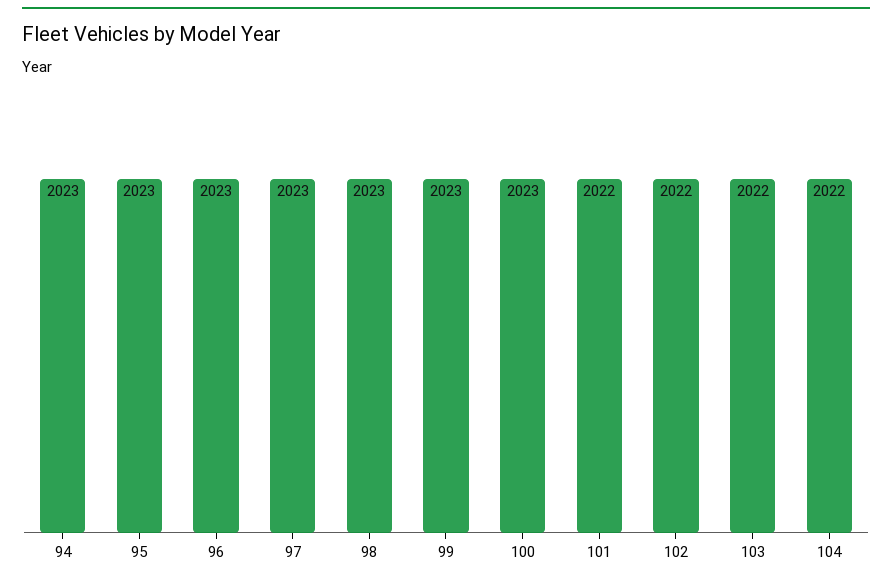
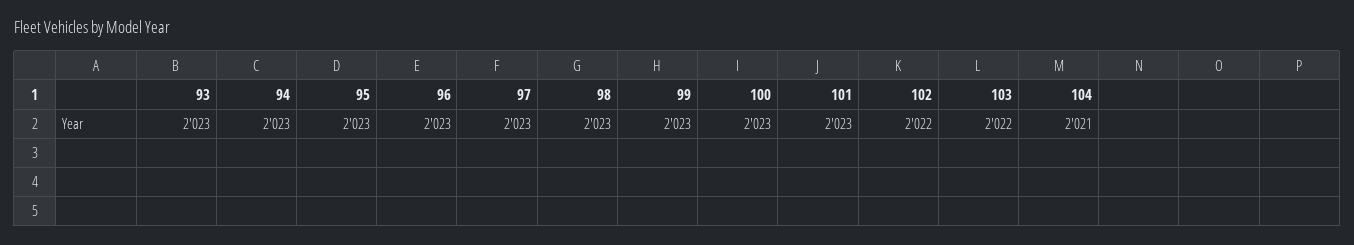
101: 2022 -> 2023
104: 2022 -> 2021
93: none -> 2023

